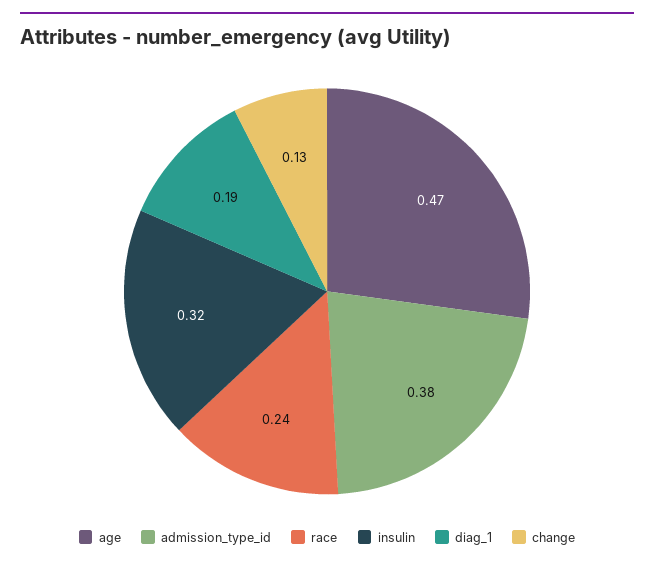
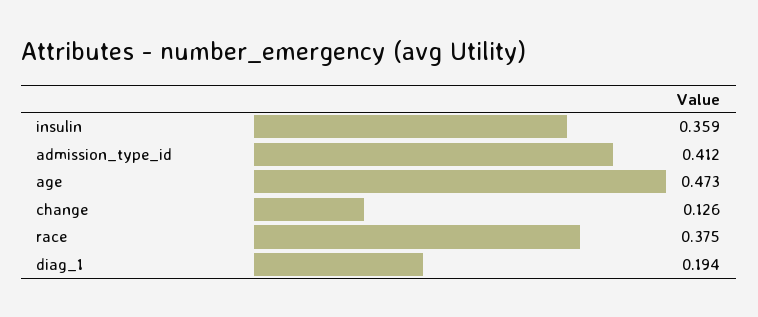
admission_type_id: 0.38 -> 0.412
race: 0.24 -> 0.375
insulin: 0.32 -> 0.359

